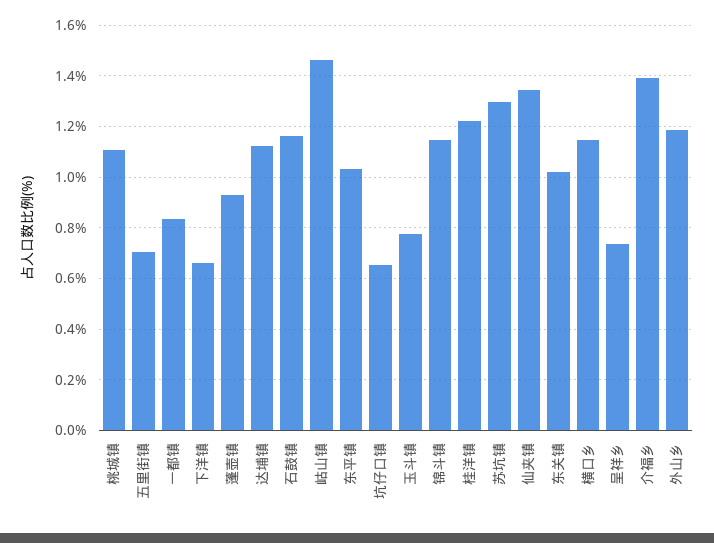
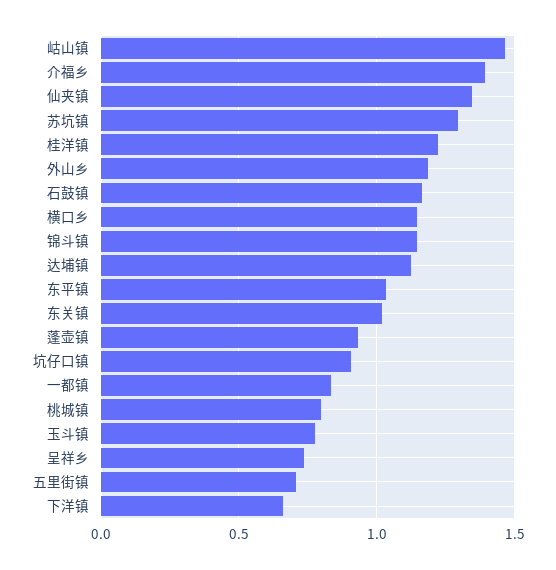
桃城镇: 1.1 -> 0.8
坑仔口镇: 0.65 -> 0.9

